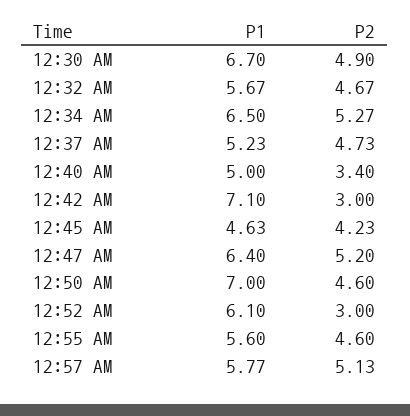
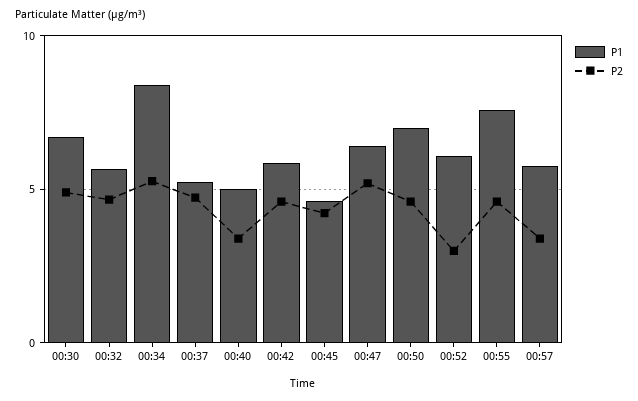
P1, 12:34 AM: 6.5 -> 8.5
P1, 12:42 AM: 7.1 -> 6
P2, 12:42 AM: 3 -> 4.5
P1, 12:55 AM: 5.6 -> 7.5
P2, 12:57 AM: 5.13 -> 3.5

